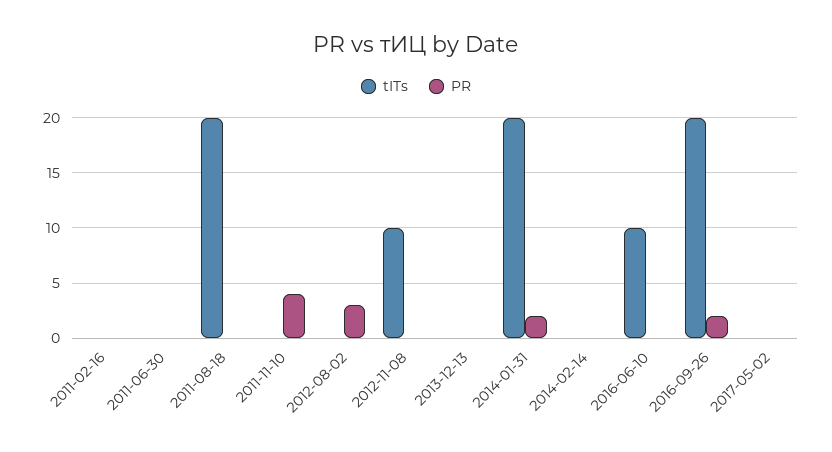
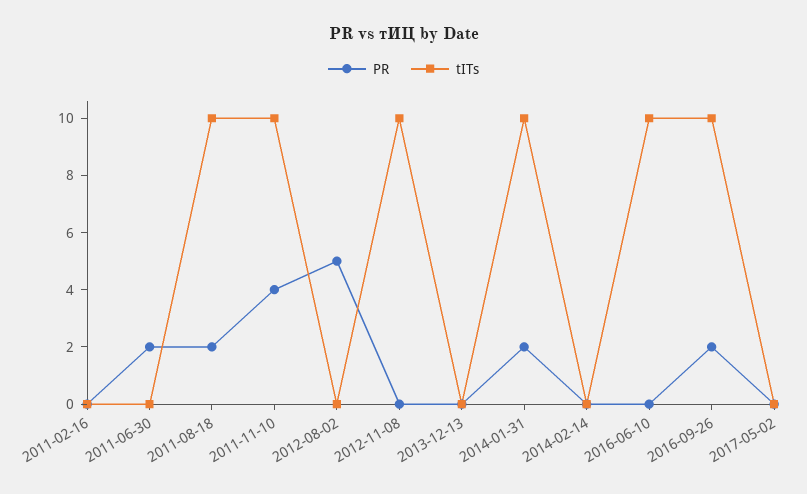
PR, 2011-06-30: 0 -> 2
tITs, 2011-08-18: 20 -> 10
PR, 2011-08-18: 0 -> 2
tITs, 2011-11-10: 0 -> 10
PR, 2012-08-02: 3 -> 5
tITs, 2014-01-31: 20 -> 10
tITs, 2016-09-26: 20 -> 10

